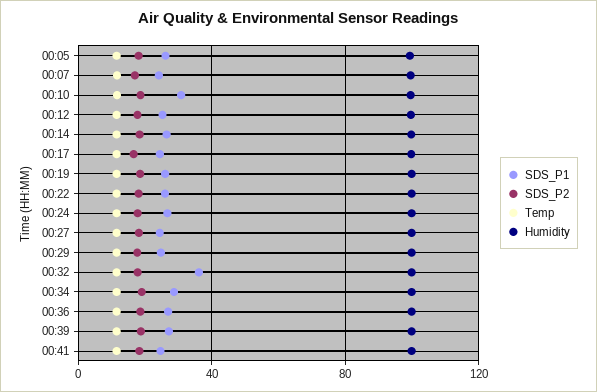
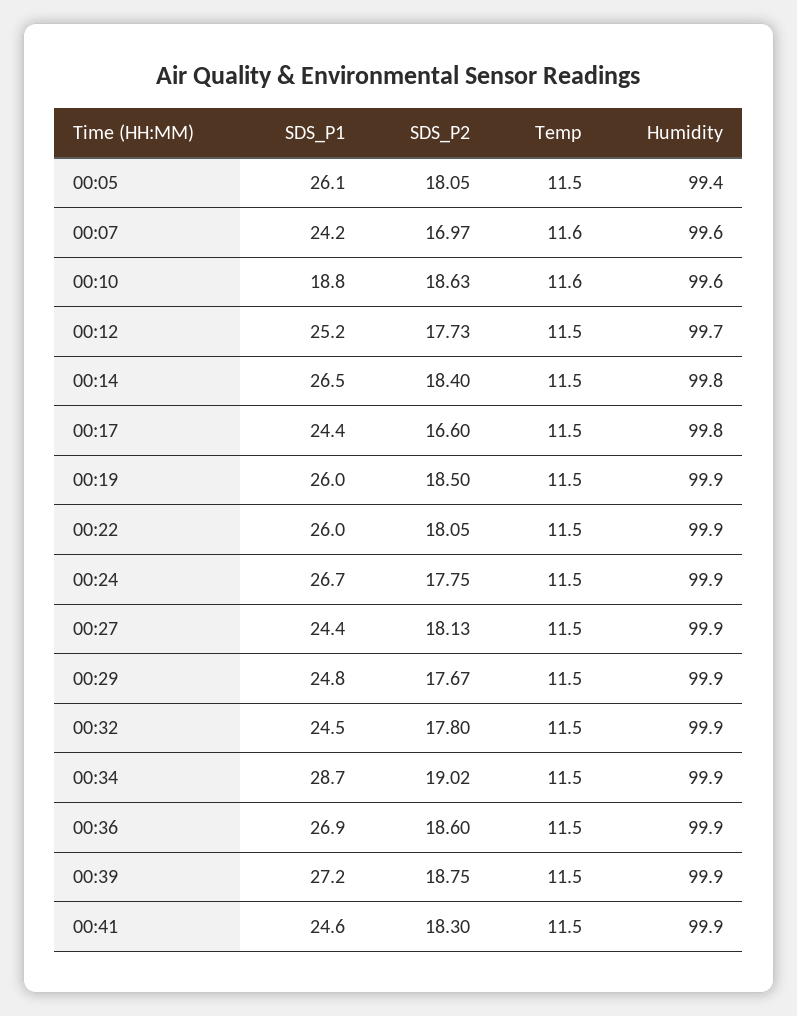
SDS_P1, 00:10: 30 -> 18.8
SDS_P1, 00:32: 35 -> 24.5

